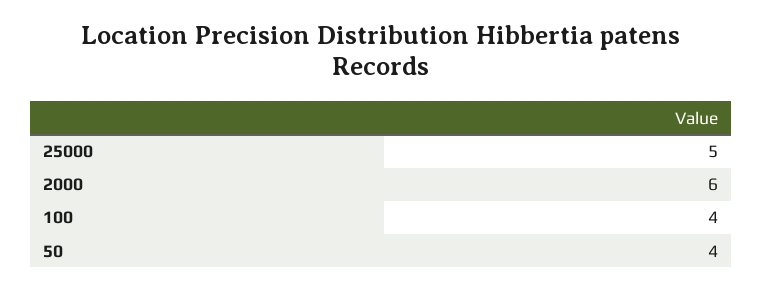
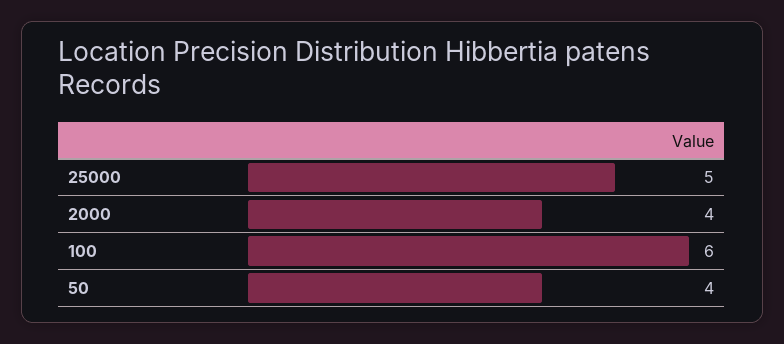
2000: 6 -> 4
100: 4 -> 6

